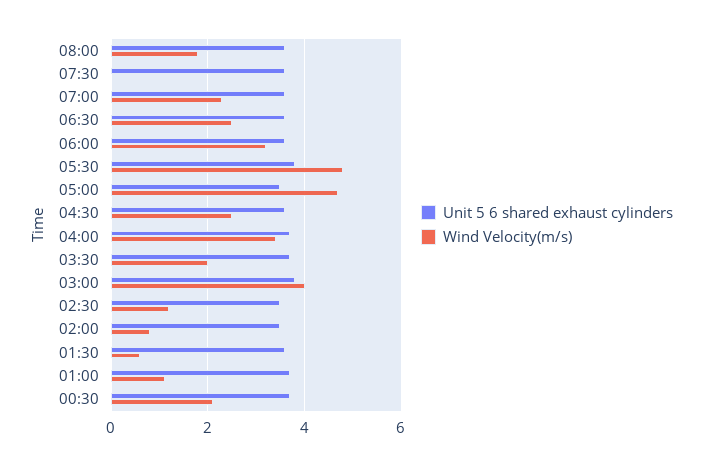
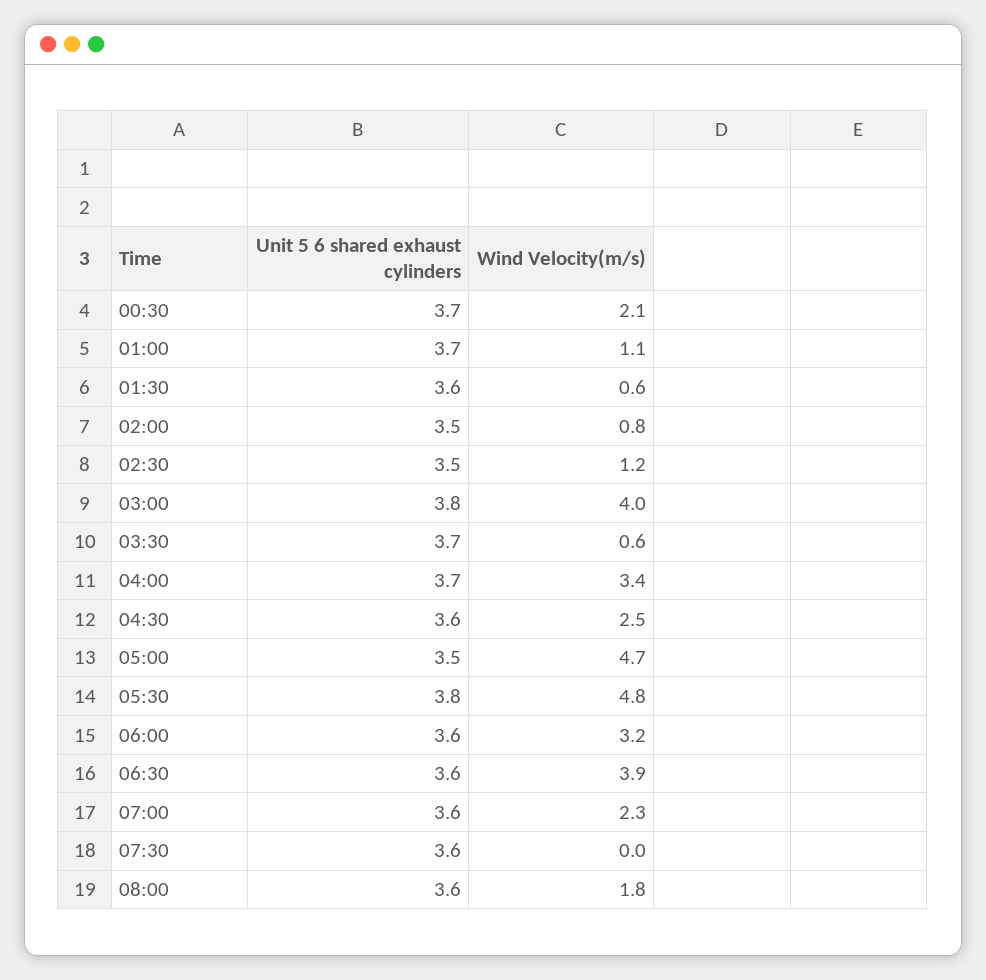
Wind Velocity(m/s), 06:30: 2.5 -> 3.9
Wind Velocity(m/s), 03:30: 2 -> 0.6

